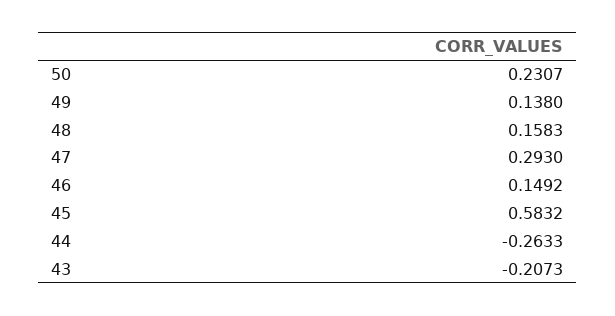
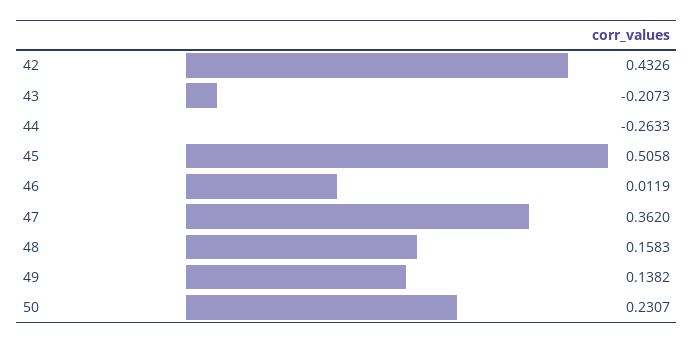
49: 0.138 -> 0.1382
47: 0.293 -> 0.362
46: 0.1492 -> 0.0119
45: 0.5832 -> 0.5058
42: none -> 0.4326

